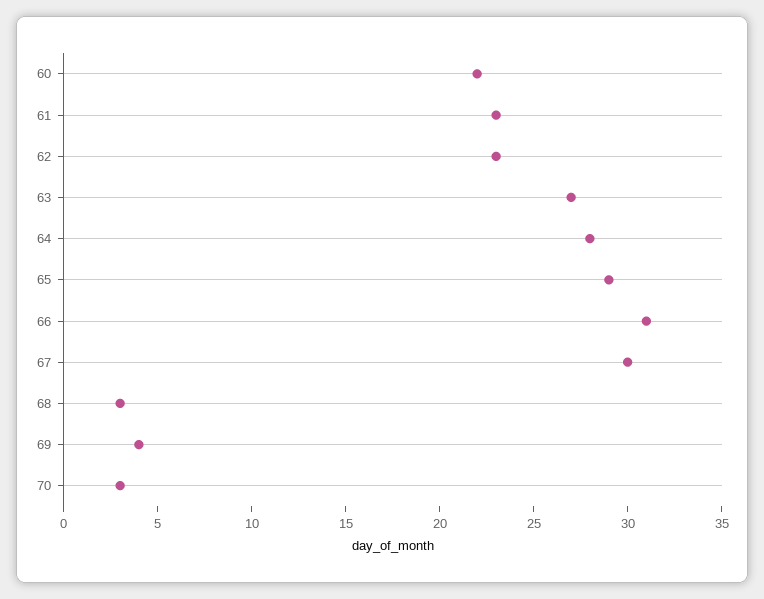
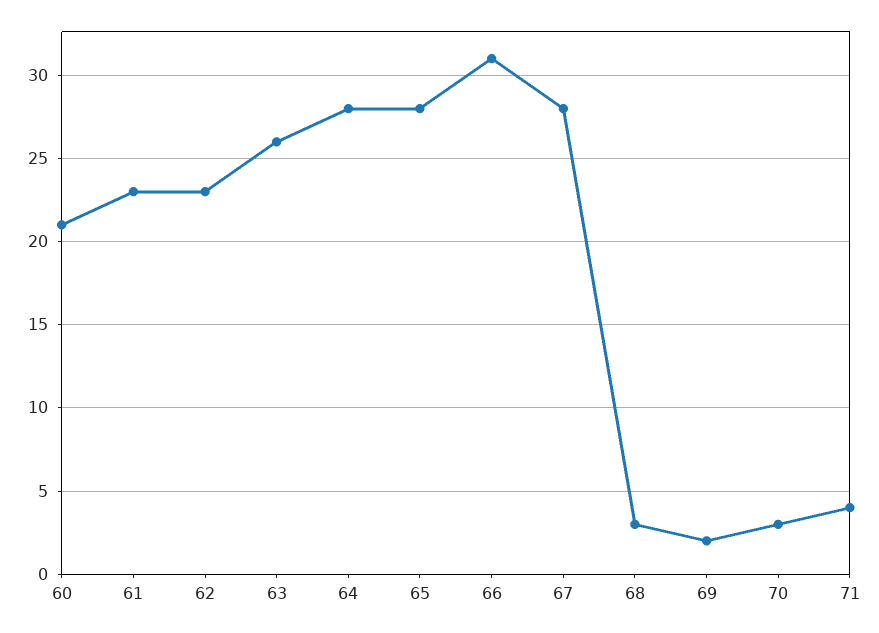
60: 22 -> 21
63: 27 -> 26
65: 29 -> 28
67: 30 -> 28
69: 4 -> 2
71: none -> 4

